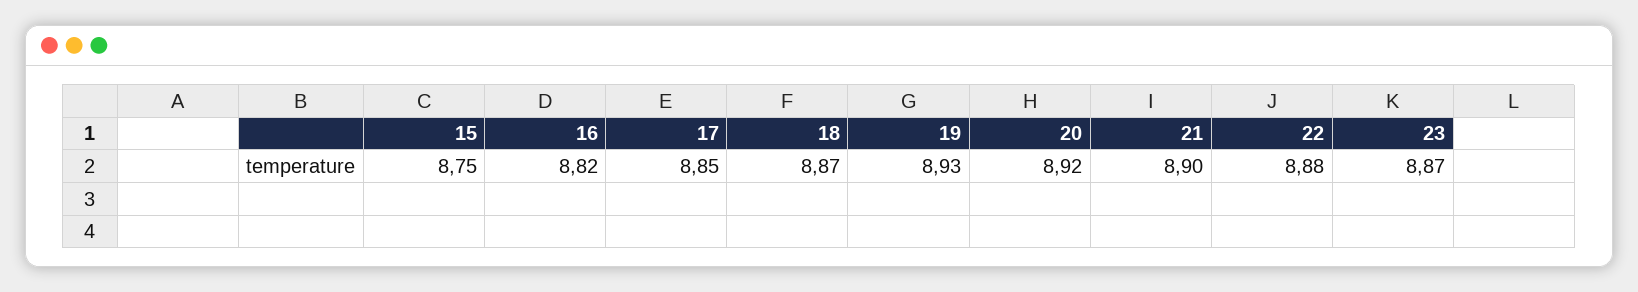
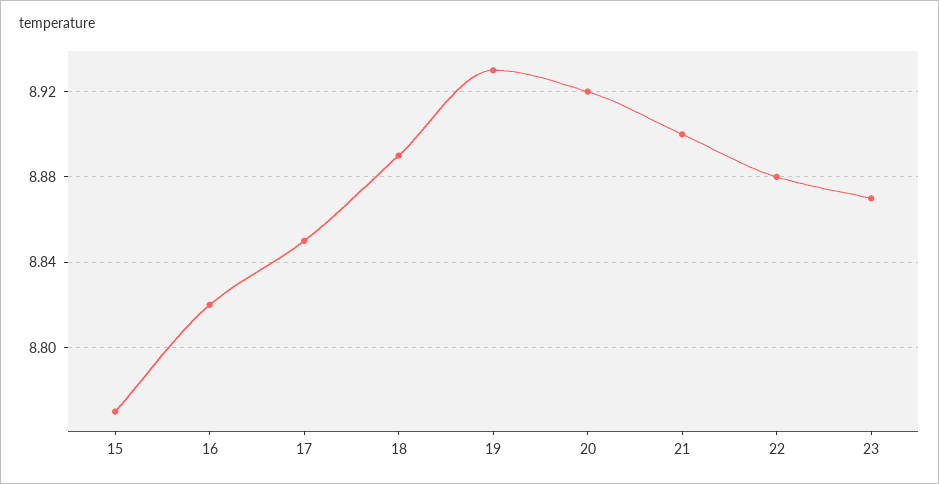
15: 8.75 -> 8.77
18: 8.87 -> 8.89

